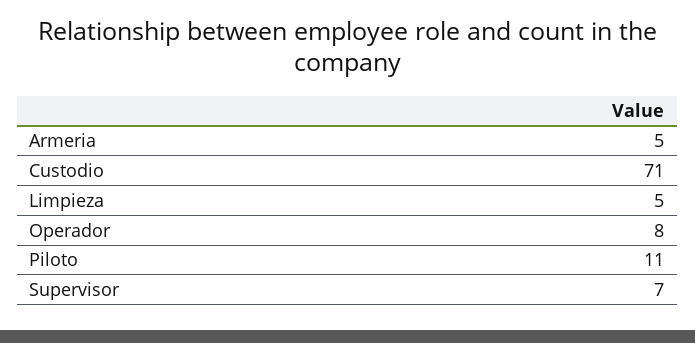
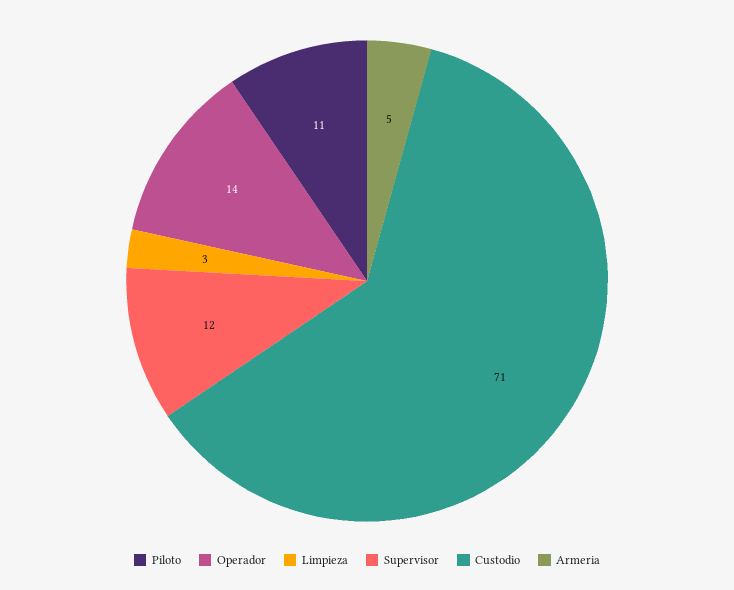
Limpieza: 5 -> 3
Operador: 8 -> 14
Supervisor: 7 -> 12

